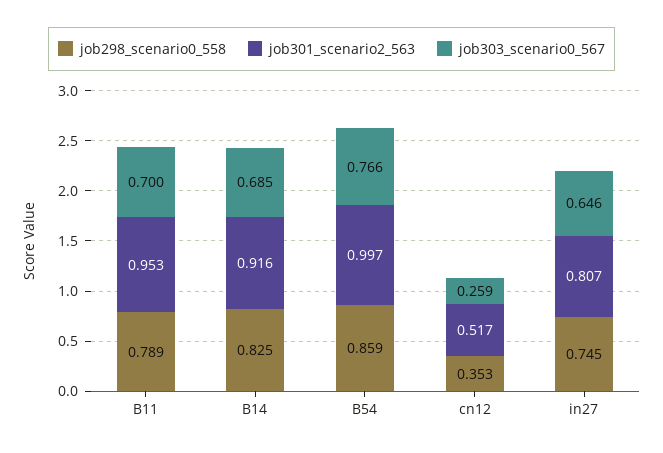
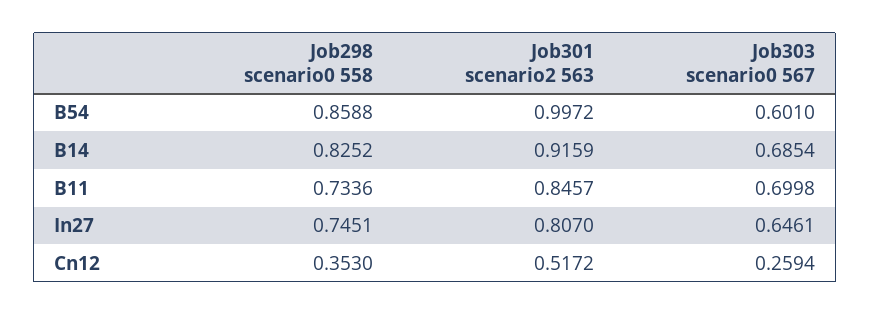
job298_scenario0_558, B11: 0.789 -> 0.7336
job301_scenario2_563, B11: 0.953 -> 0.8457
job303_scenario0_567, B54: 0.766 -> 0.601

